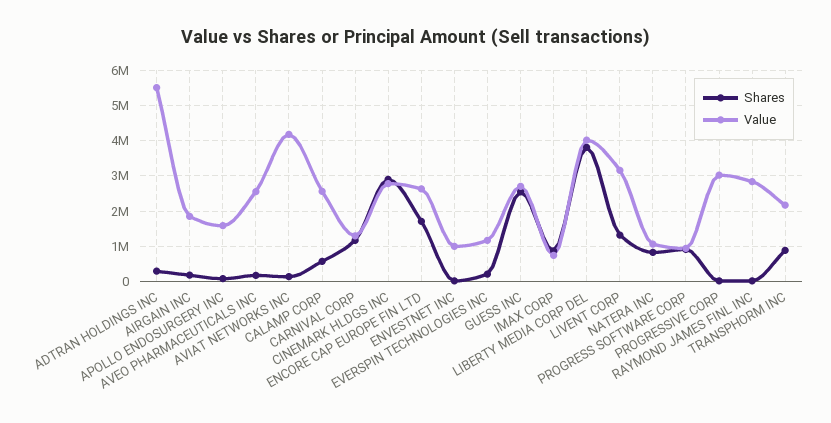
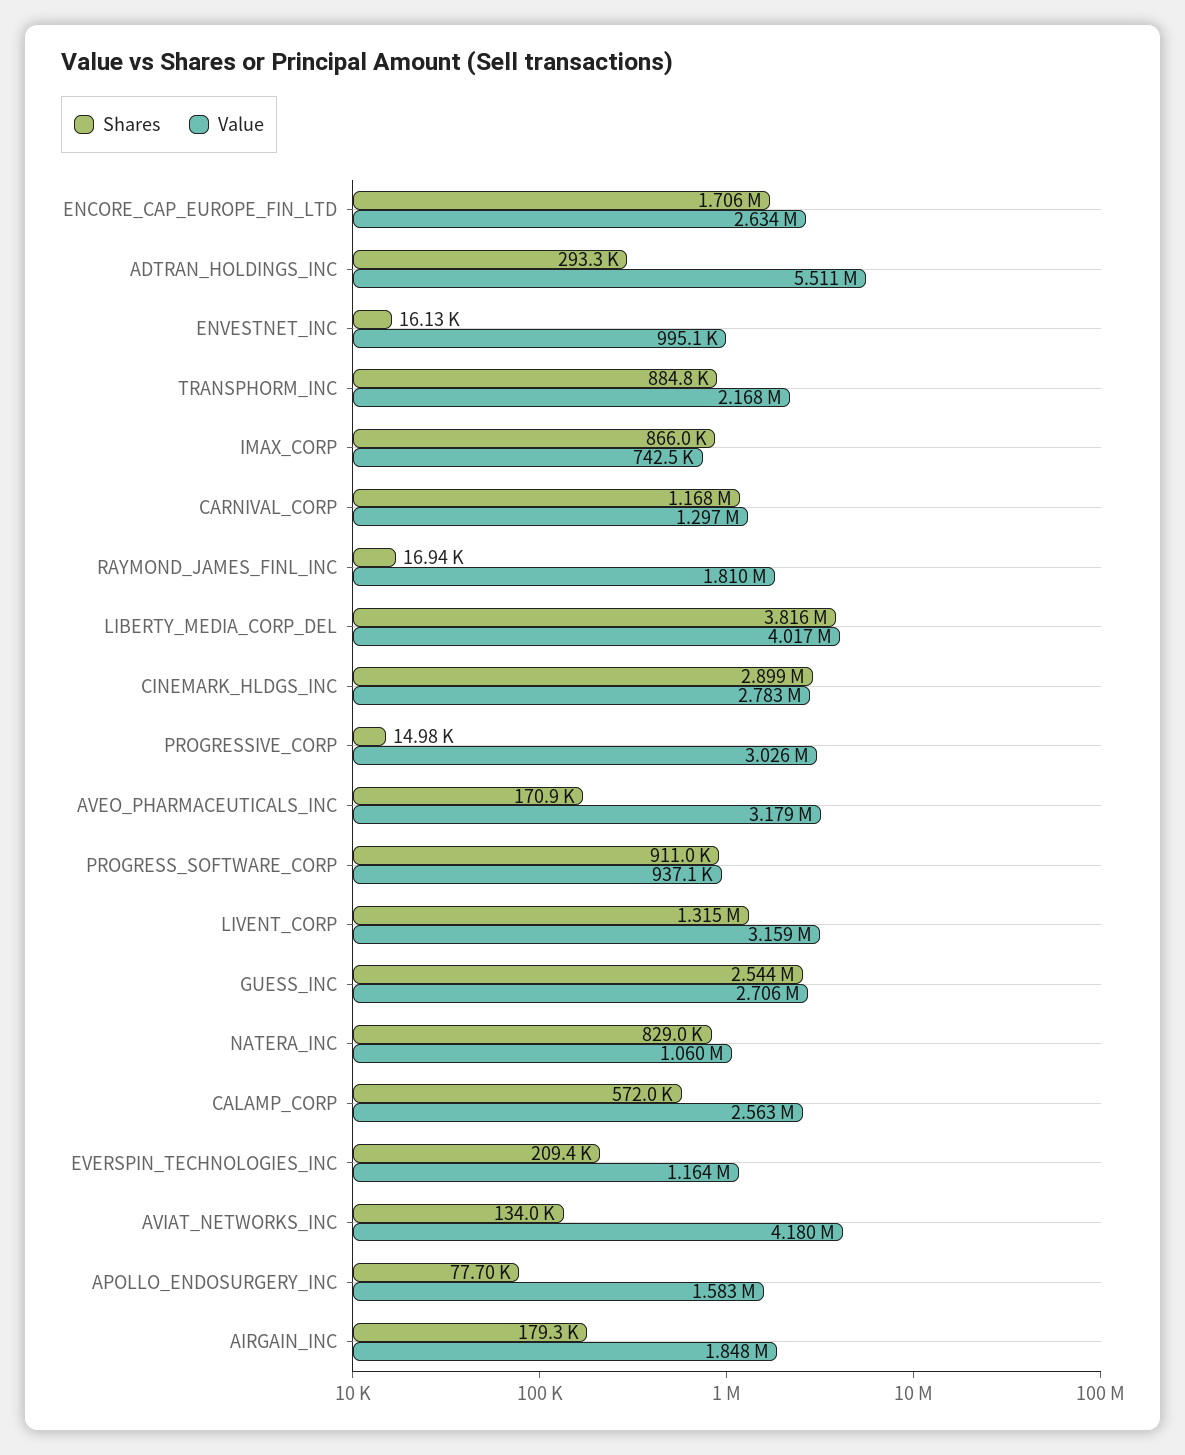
Value, AVEO PHARMACEUTICALS INC: 2600000 -> 3179000
Value, RAYMOND JAMES FINL INC: 2800000 -> 1810000

